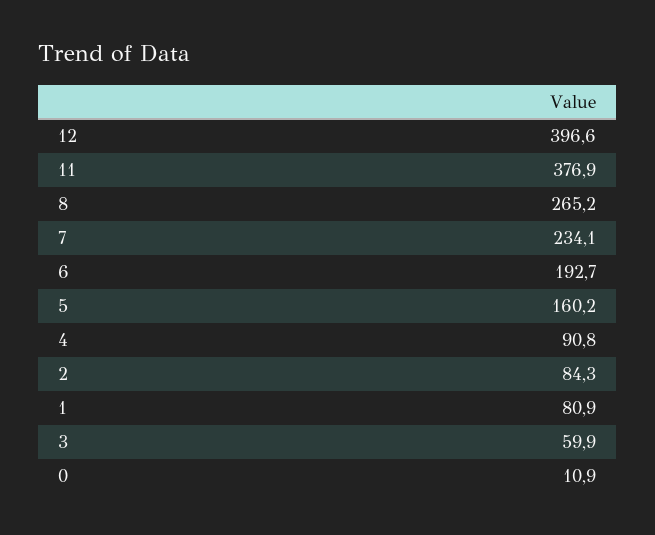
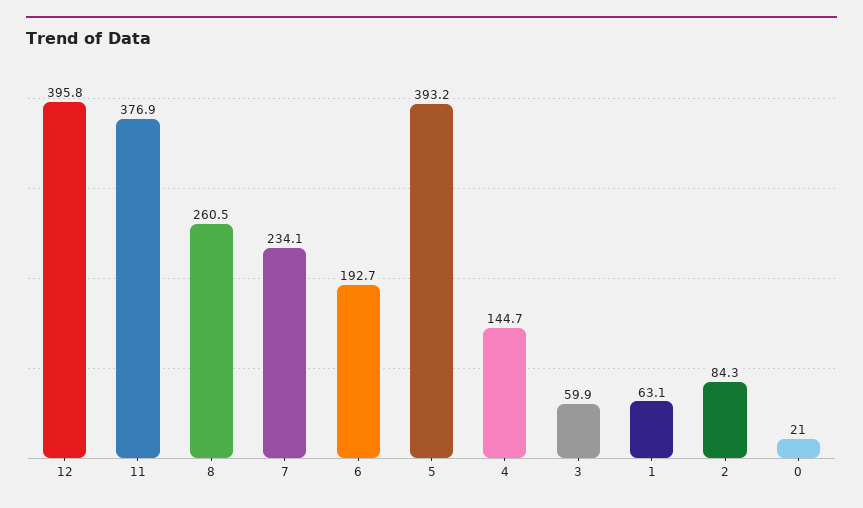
12: 396.6 -> 395.8
8: 265.2 -> 260.5
5: 160.2 -> 393.2
4: 90.8 -> 144.7
1: 80.9 -> 63.1
0: 10.9 -> 21

